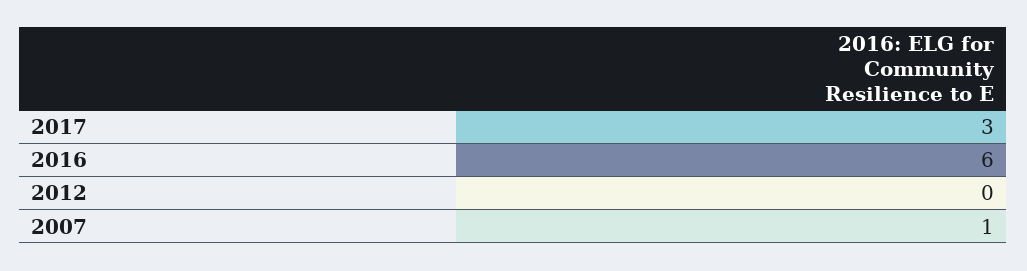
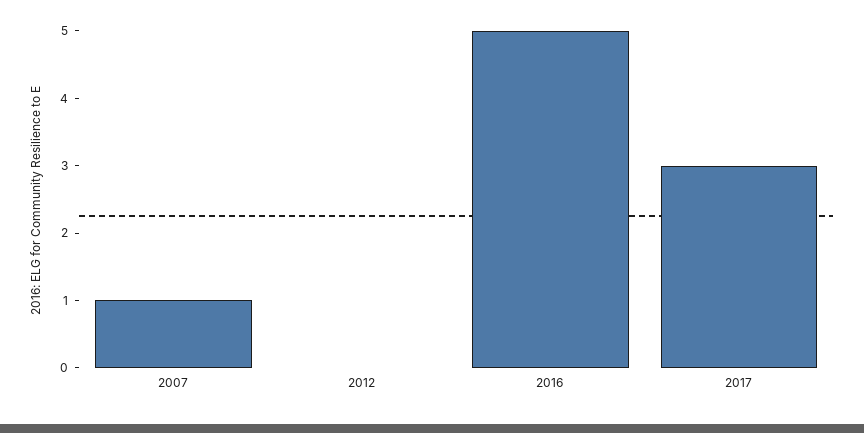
2016: 6 -> 5

